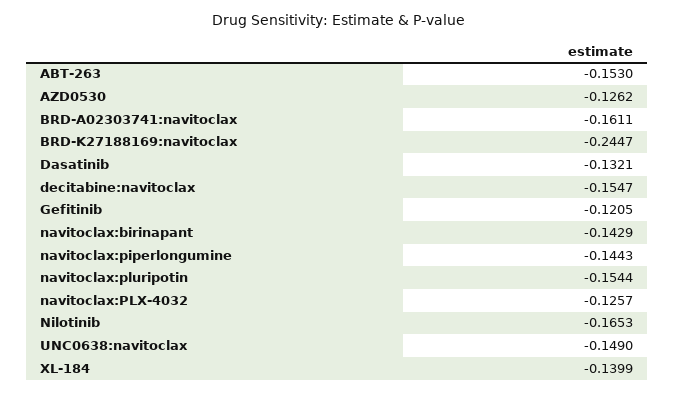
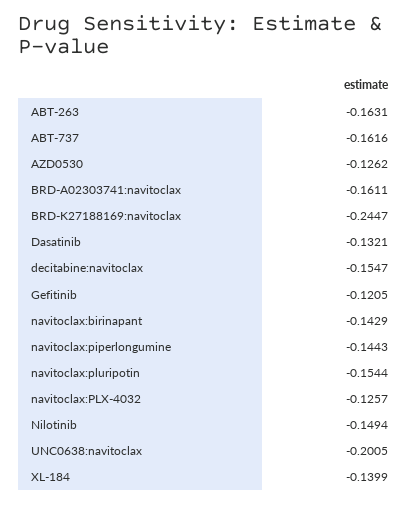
ABT-263: -0.153 -> -0.1631
Nilotinib: -0.1653 -> -0.1494
UNC0638:navitoclax: -0.149 -> -0.2005
ABT-737: none -> -0.1616

